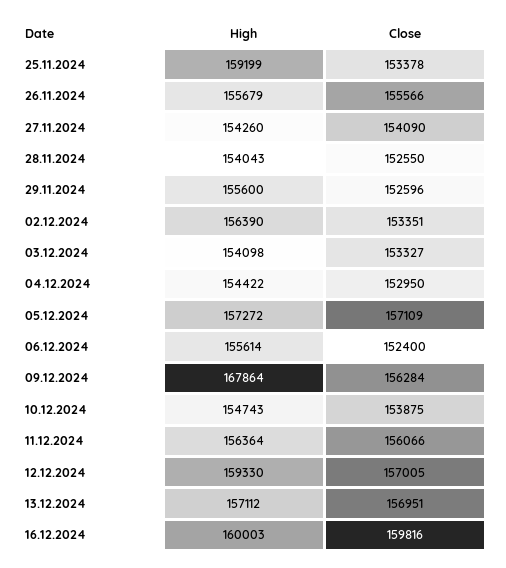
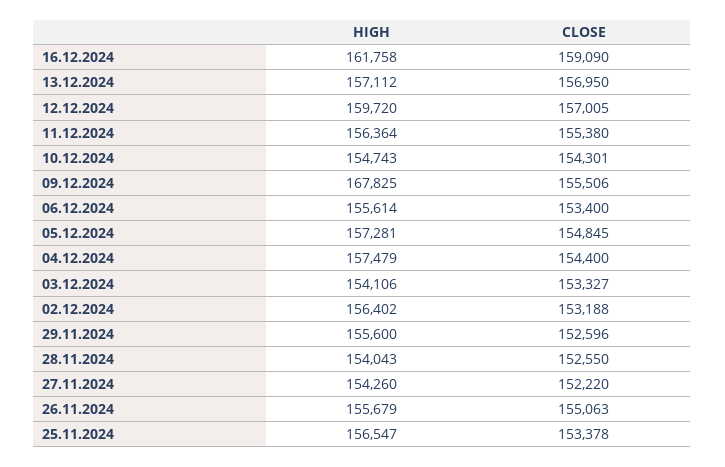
High, 25.11.2024: 159199 -> 156547
Close, 26.11.2024: 155566 -> 155063
Close, 27.11.2024: 154090 -> 152220
High, 02.12.2024: 156390 -> 156402
Close, 02.12.2024: 153351 -> 153188
High, 03.12.2024: 154098 -> 154106
High, 04.12.2024: 154422 -> 157479
Close, 04.12.2024: 152950 -> 154400
High, 05.12.2024: 157272 -> 157281
Close, 05.12.2024: 157109 -> 154845
Close, 06.12.2024: 152400 -> 153400
High, 09.12.2024: 167864 -> 167825
Close, 09.12.2024: 156284 -> 155506
Close, 10.12.2024: 153875 -> 154301
Close, 11.12.2024: 156066 -> 155380
High, 12.12.2024: 159330 -> 159720
Close, 13.12.2024: 156951 -> 156950
High, 16.12.2024: 160003 -> 161758
Close, 16.12.2024: 159816 -> 159090

